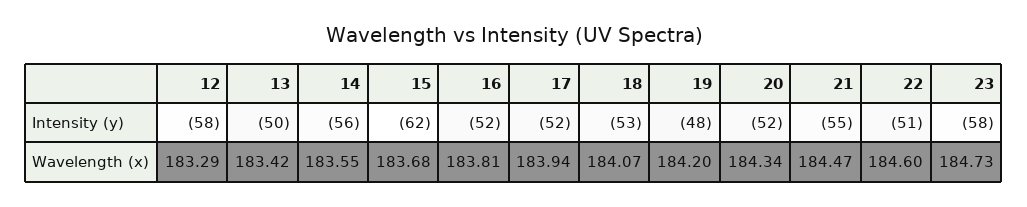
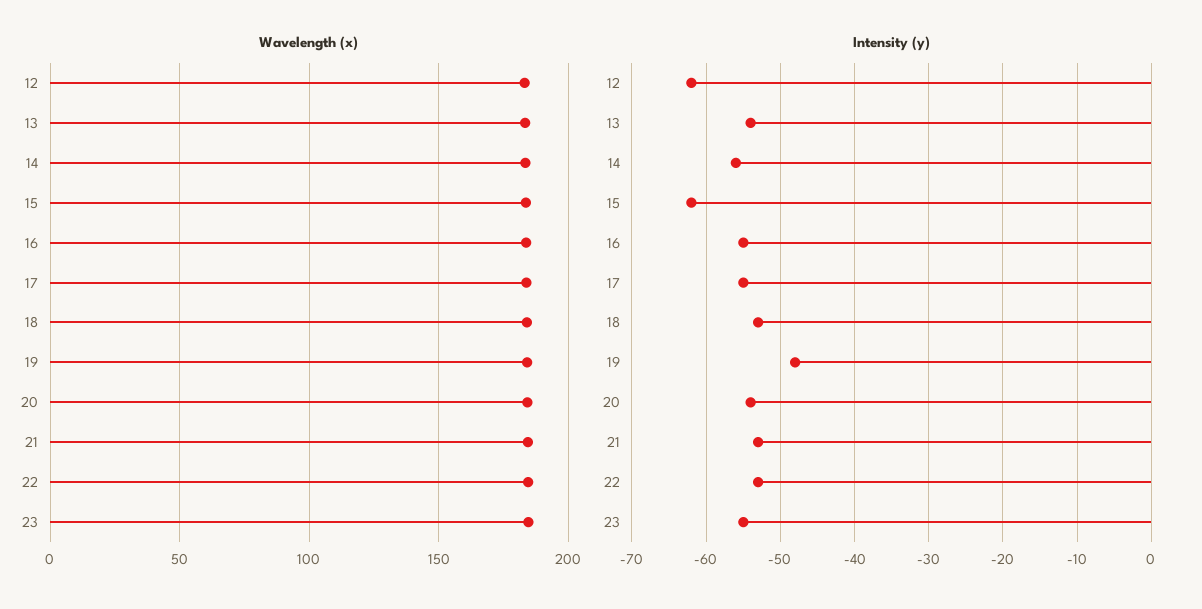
Intensity (y), 12: -58 -> -62
Intensity (y), 13: -50 -> -54
Intensity (y), 16: -52 -> -55
Intensity (y), 17: -52 -> -55
Intensity (y), 20: -52 -> -54
Intensity (y), 21: -55 -> -53
Intensity (y), 22: -51 -> -53
Intensity (y), 23: -58 -> -55

